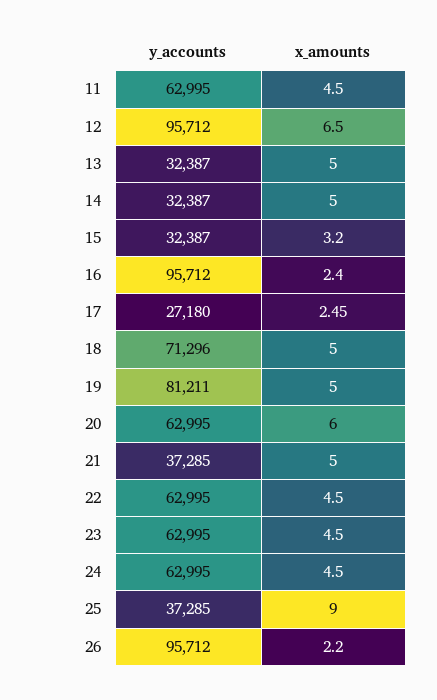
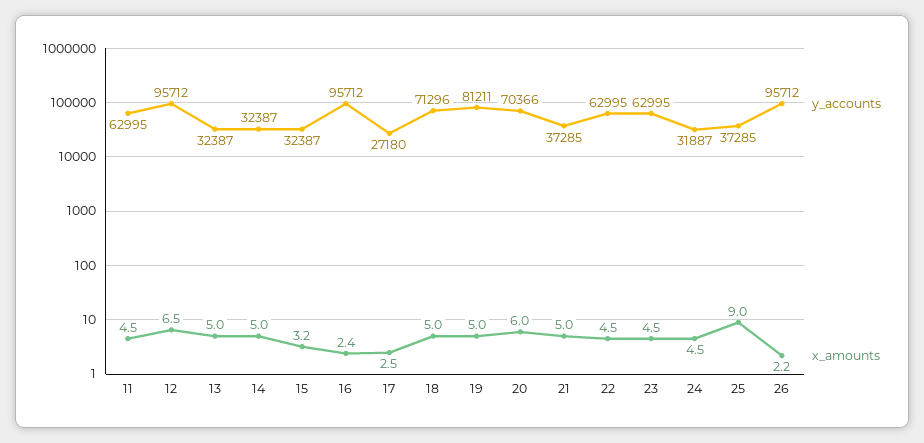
y_accounts, 20: 62995 -> 70366
y_accounts, 24: 62995 -> 31887

